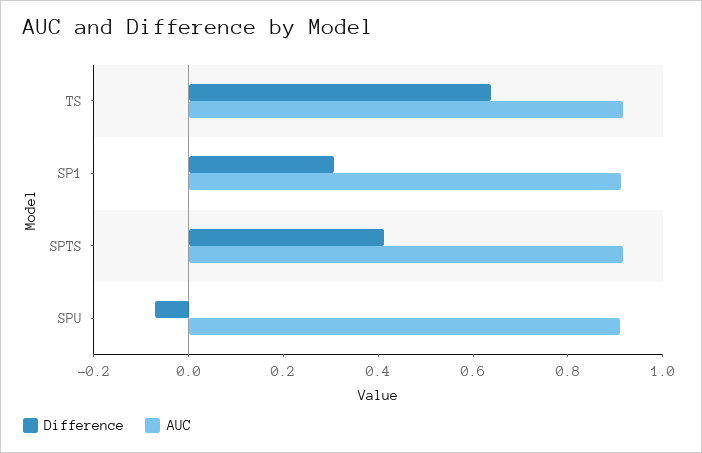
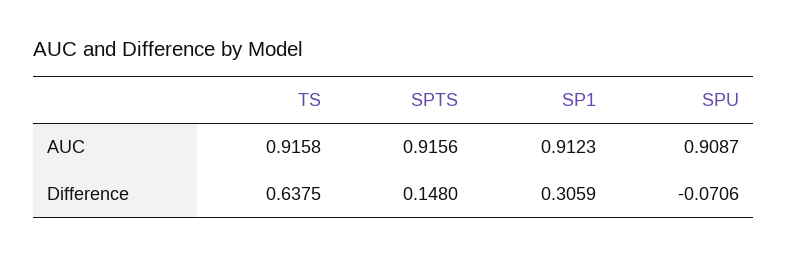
Difference, SPTS: 0.4 -> 0.148

